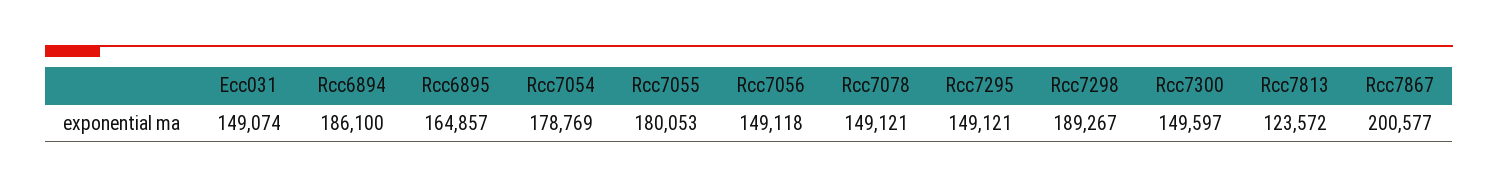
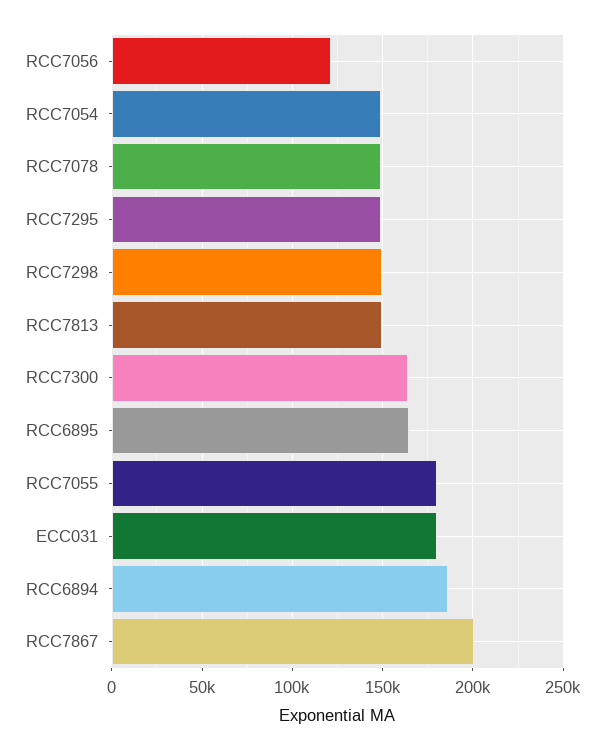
Ecc031: 149074 -> 180000
Rcc7054: 178769 -> 150000
Rcc7056: 149118 -> 120000
Rcc7298: 189267 -> 150000
Rcc7300: 149597 -> 165000
Rcc7813: 123572 -> 150000

